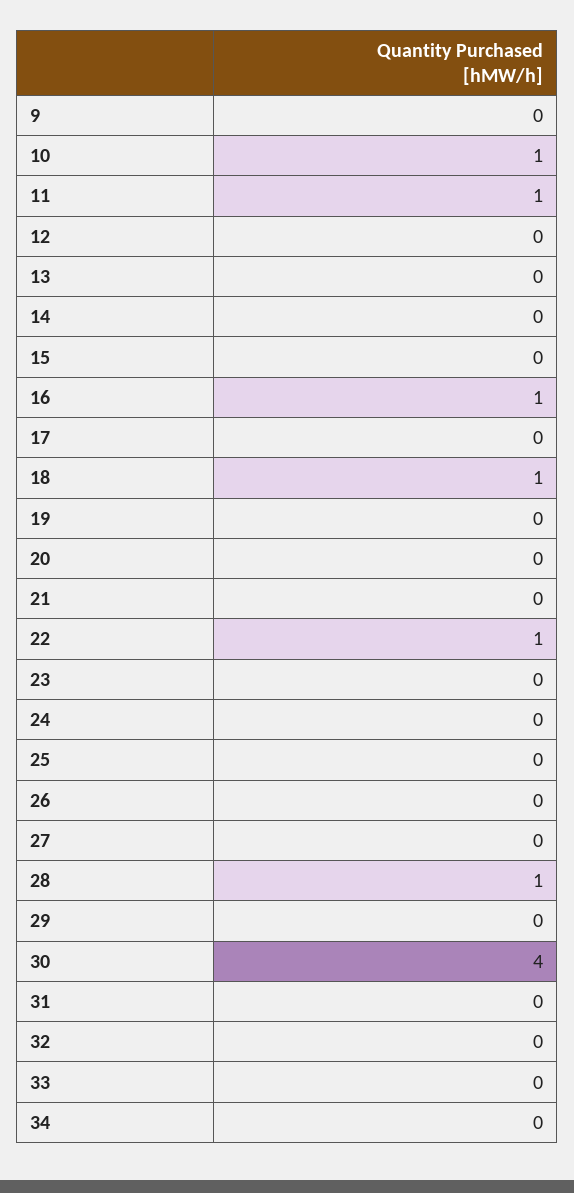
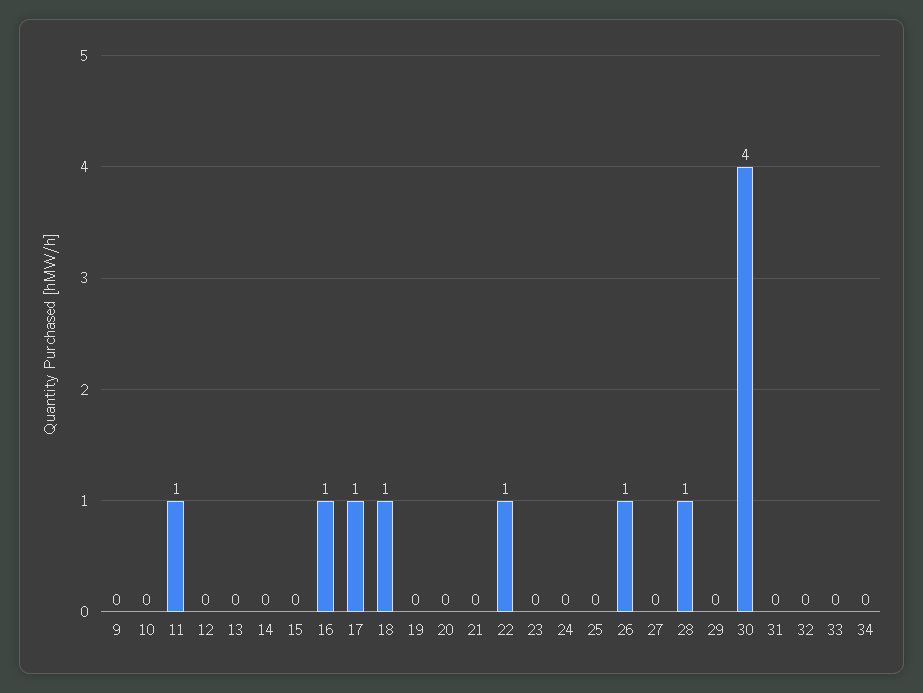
10: 1 -> 0
17: 0 -> 1
26: 0 -> 1

